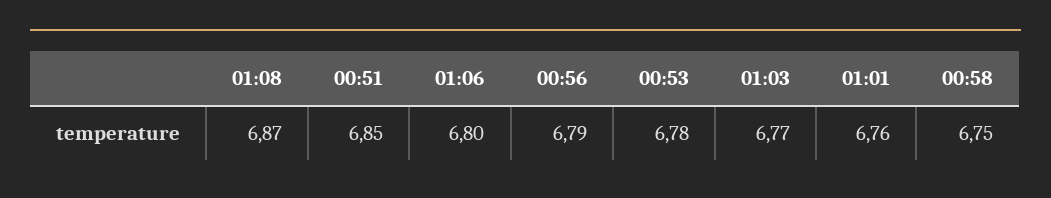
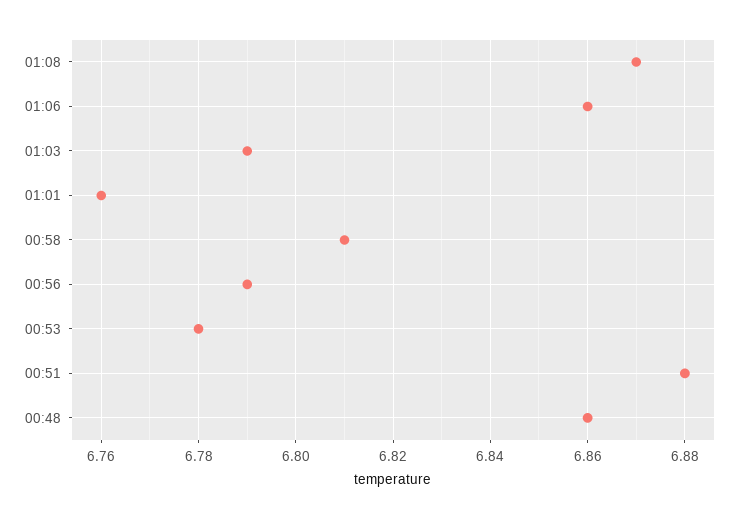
00:51: 6.85 -> 6.88
01:06: 6.8 -> 6.86
01:03: 6.77 -> 6.79
00:58: 6.75 -> 6.81
00:48: none -> 6.86

